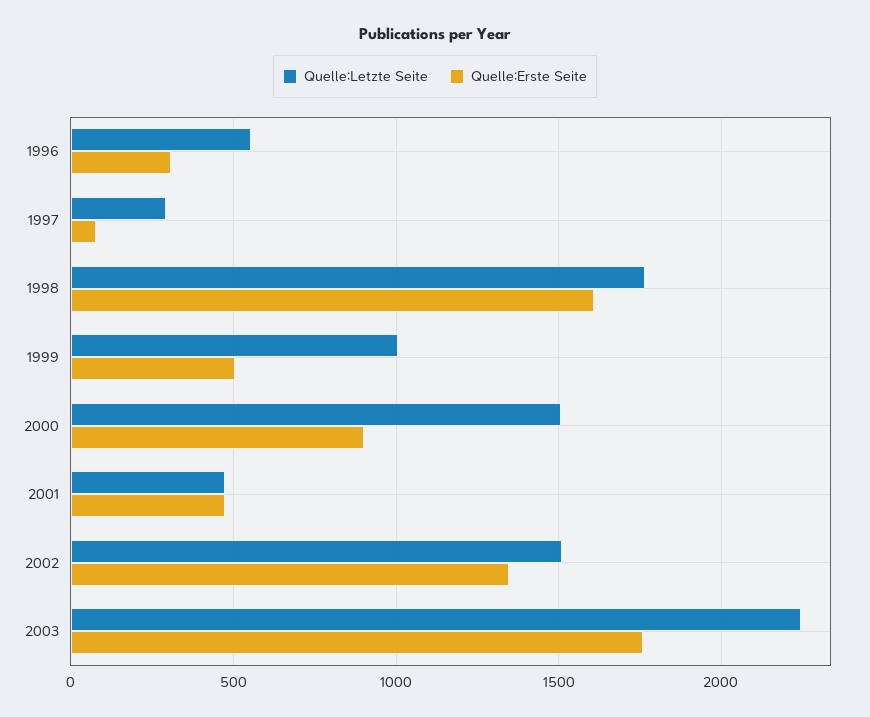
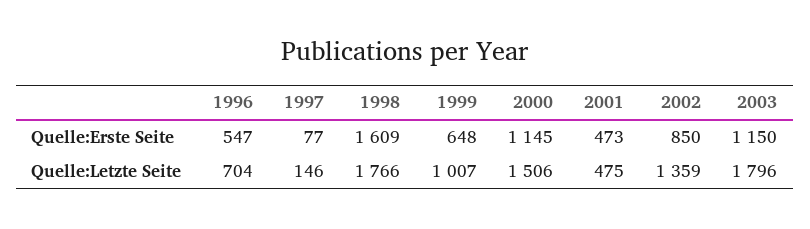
Quelle:Letzte Seite, 1996: 550 -> 704
Quelle:Erste Seite, 1996: 300 -> 547
Quelle:Letzte Seite, 1997: 300 -> 146
Quelle:Erste Seite, 1999: 500 -> 648
Quelle:Erste Seite, 2000: 900 -> 1145
Quelle:Letzte Seite, 2002: 1500 -> 1359
Quelle:Erste Seite, 2002: 1350 -> 850
Quelle:Letzte Seite, 2003: 2250 -> 1796
Quelle:Erste Seite, 2003: 1750 -> 1150

